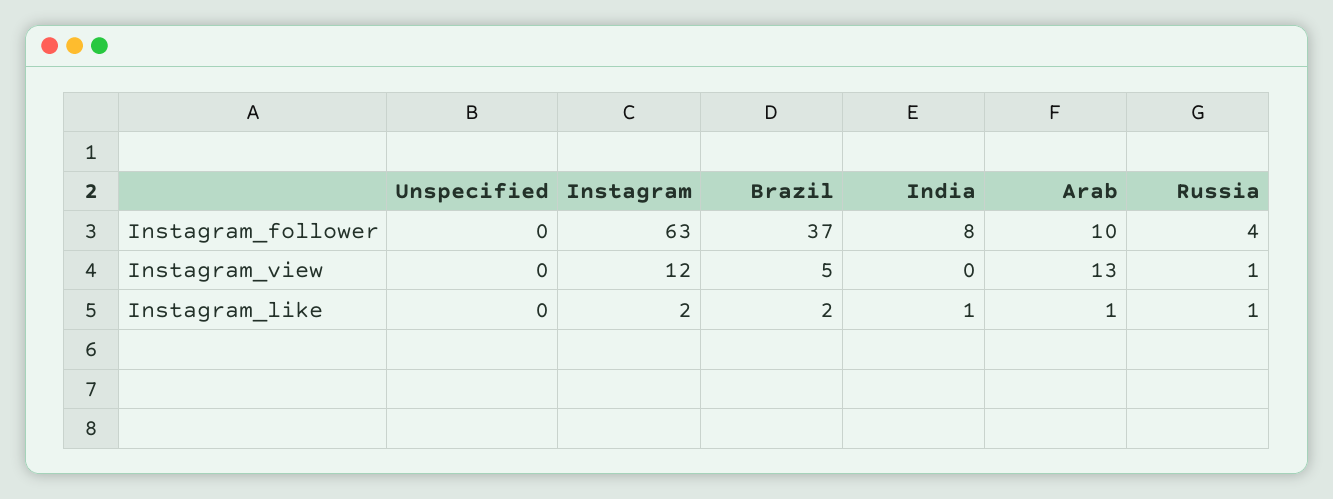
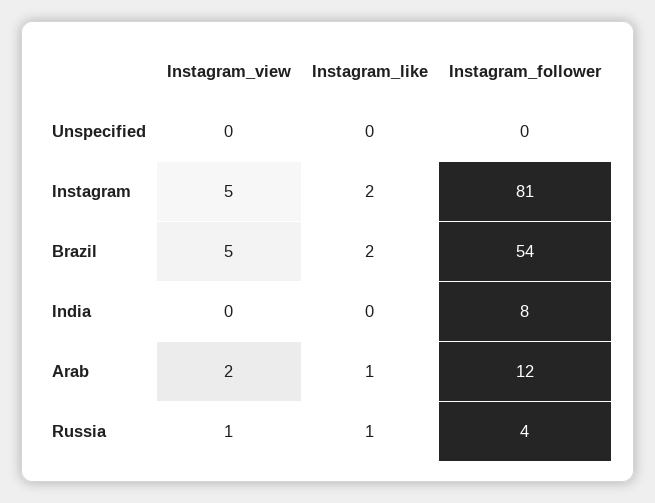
Instagram, Instagram_follower: 63 -> 81
Brazil, Instagram_follower: 37 -> 54
Arab, Instagram_follower: 10 -> 12
Instagram, Instagram_view: 12 -> 5
Arab, Instagram_view: 13 -> 2
India, Instagram_like: 1 -> 0

